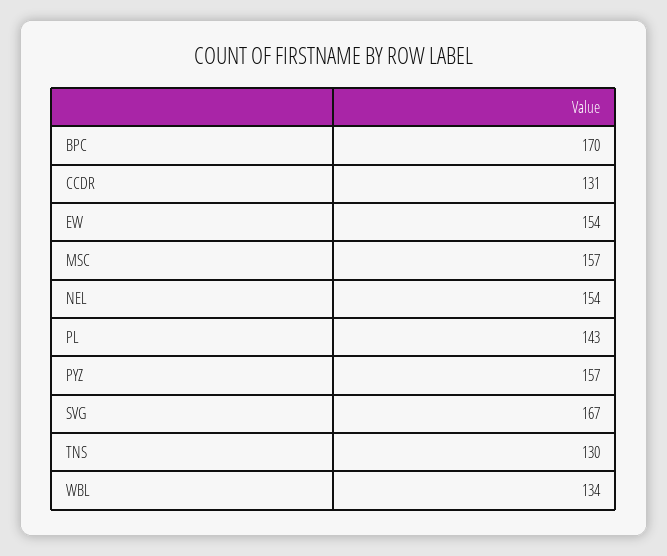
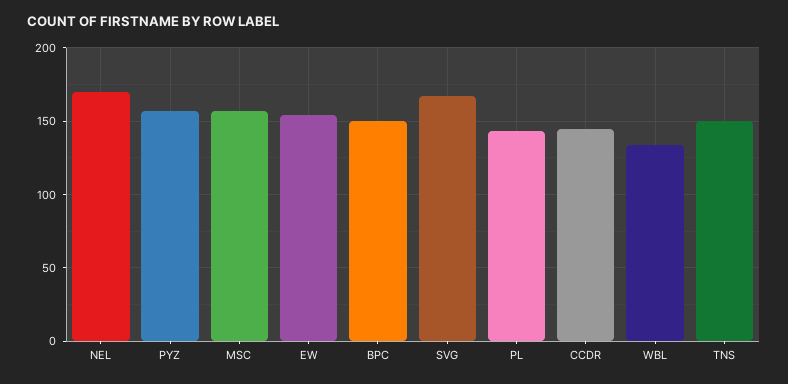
BPC: 170 -> 150
CCDR: 131 -> 145
NEL: 154 -> 170
TNS: 130 -> 150

